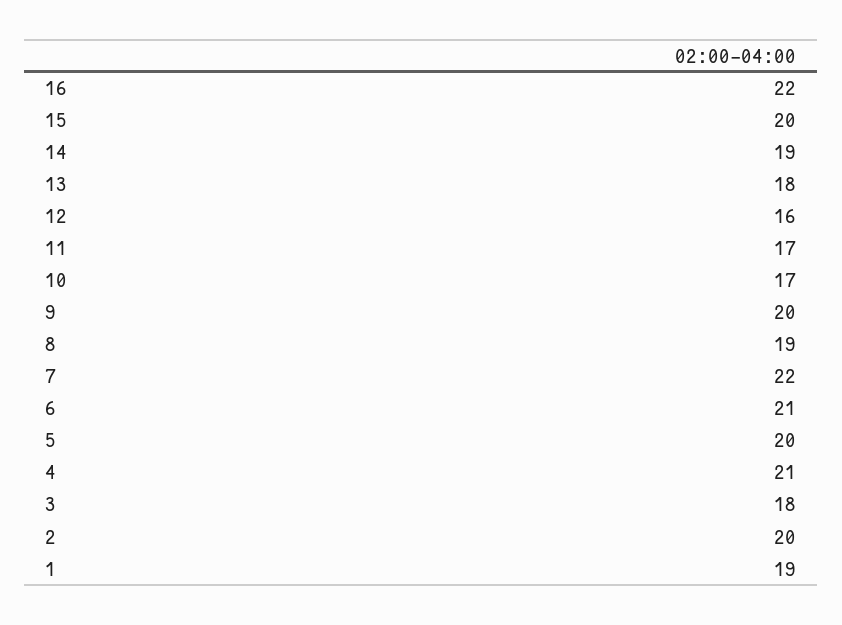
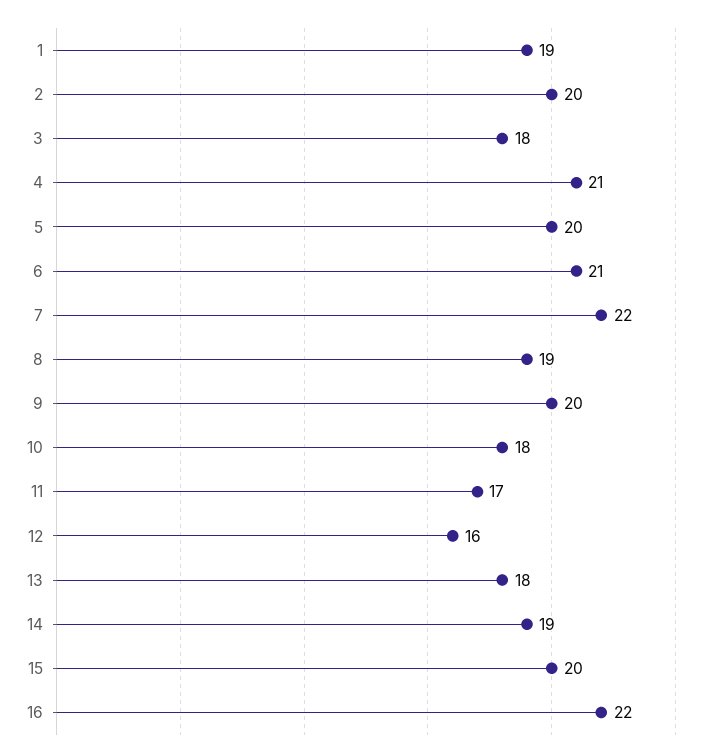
10: 17 -> 18

